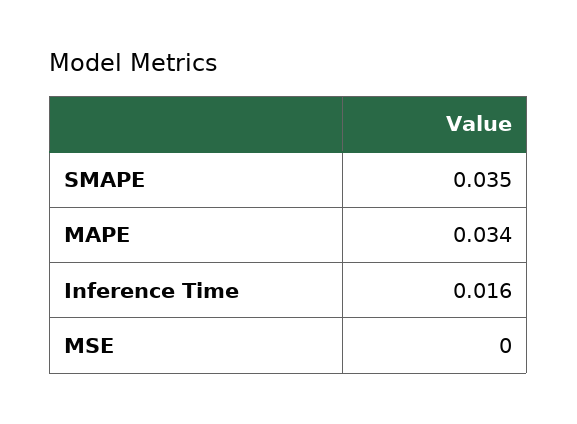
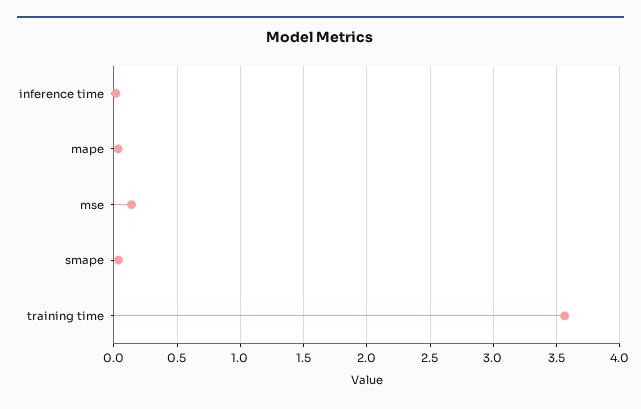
MSE: 0 -> 0.15
training time: none -> 3.55

